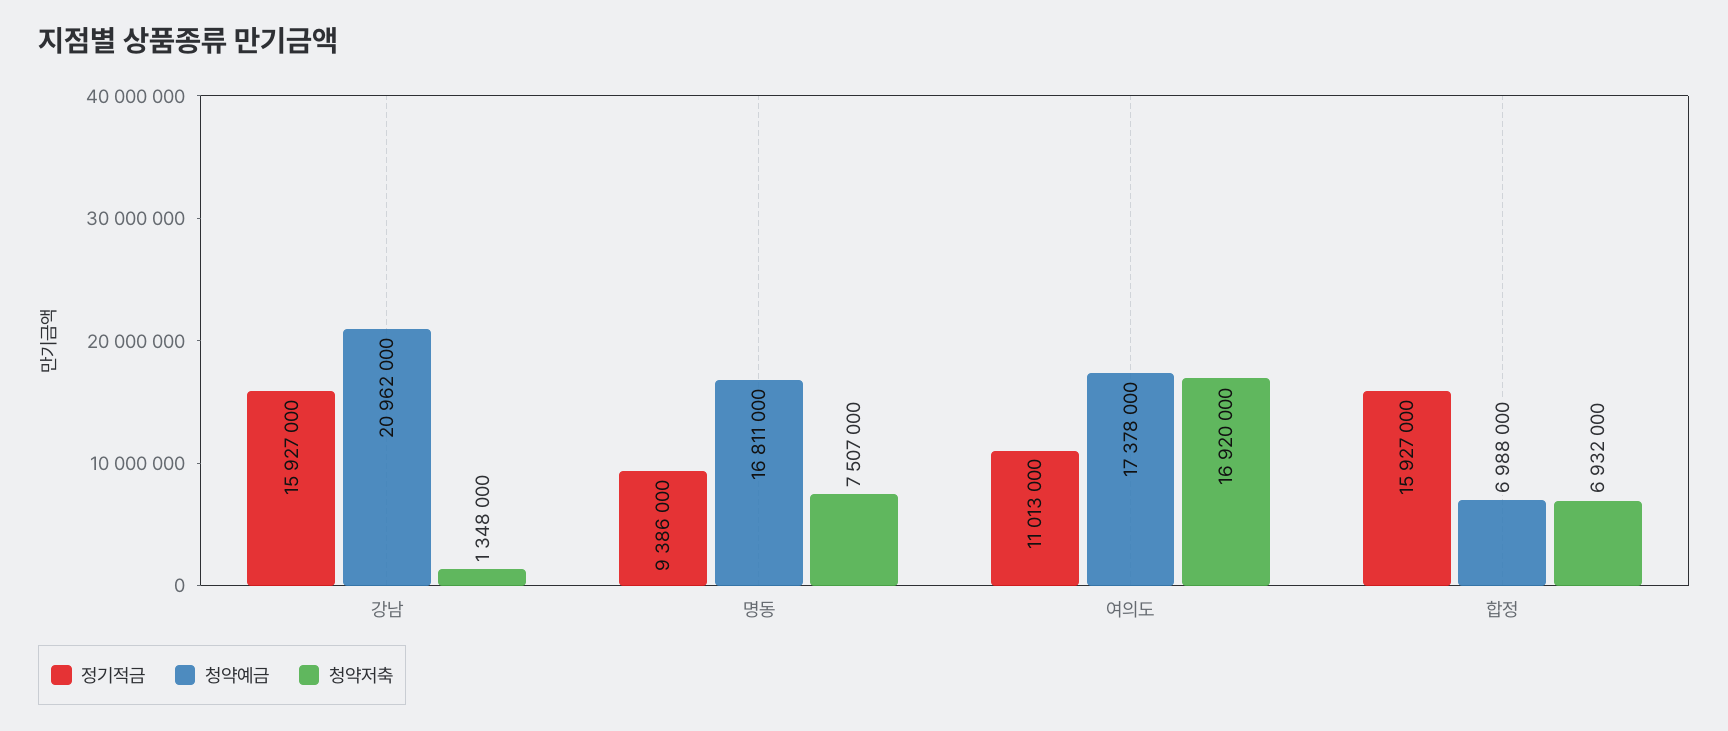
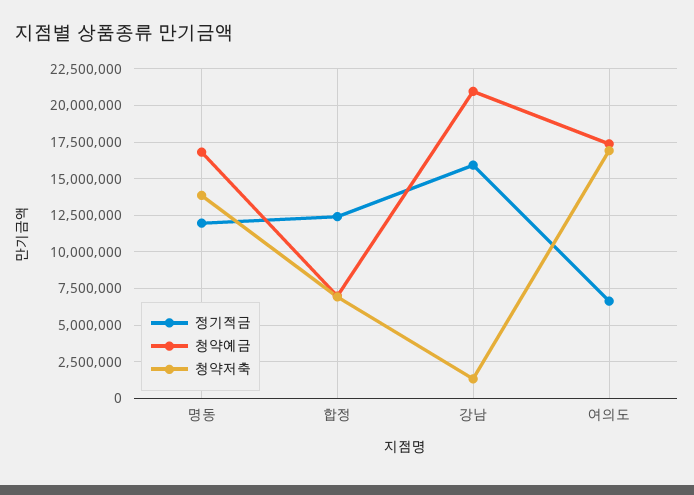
정기적금, 명동: 9386000 -> 12000000
청약저축, 명동: 7507000 -> 14000000
정기적금, 여의도: 11013000 -> 6500000
정기적금, 합정: 15927000 -> 12500000

